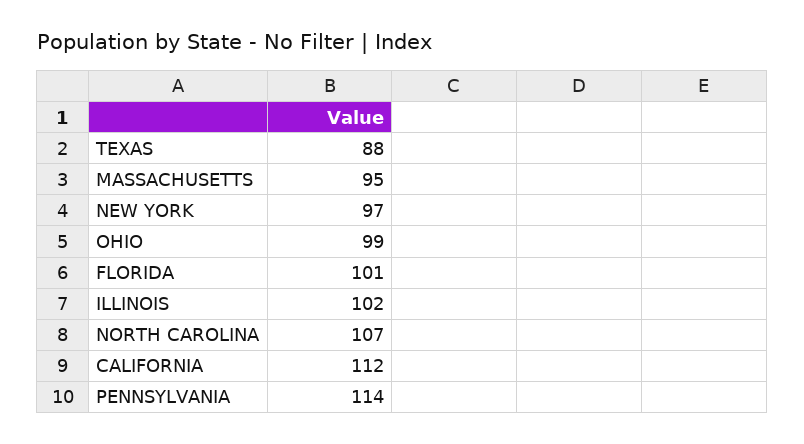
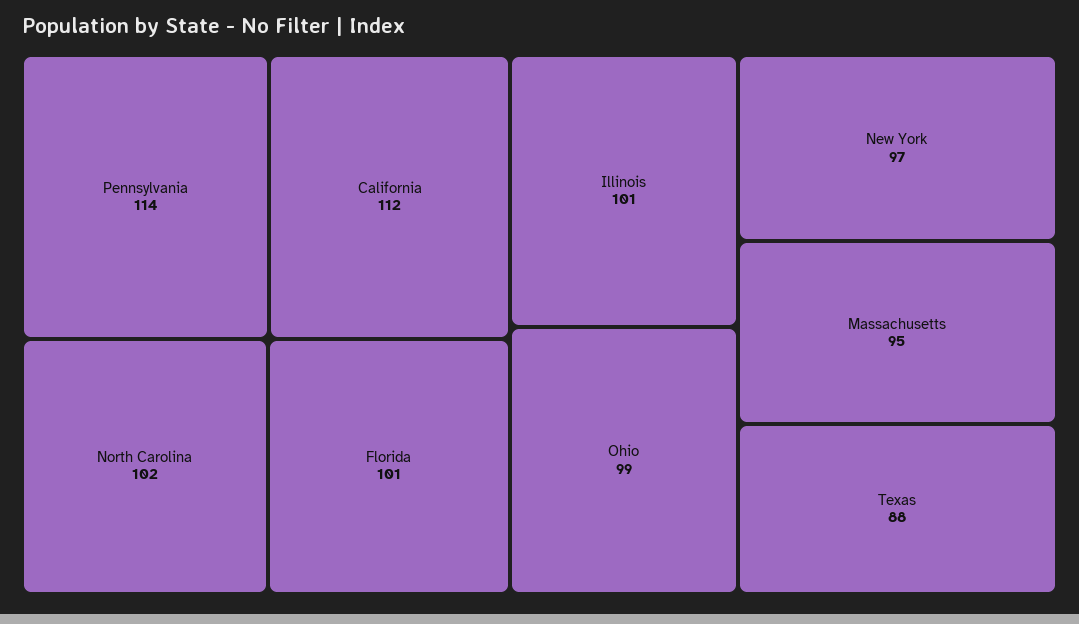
ILLINOIS: 102 -> 101
NORTH CAROLINA: 107 -> 102

